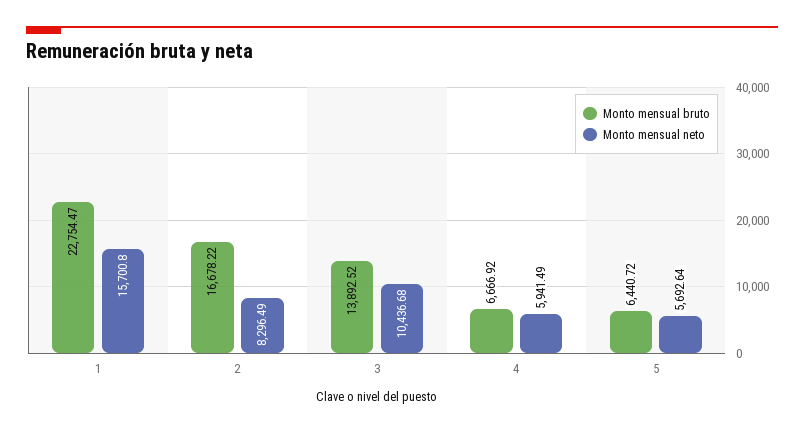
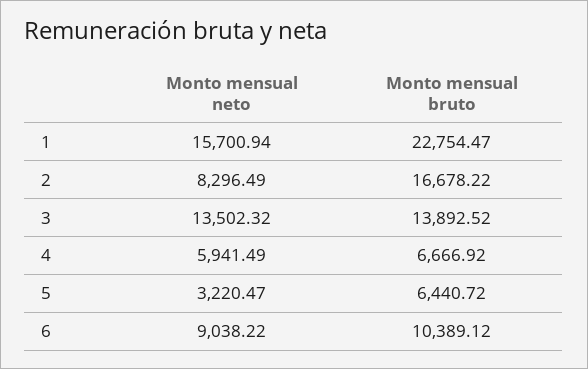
Monto mensual neto, 1: 15700.8 -> 15700.94
Monto mensual neto, 3: 10436.68 -> 13502.32
Monto mensual neto, 5: 5692.64 -> 3220.47
Monto mensual neto, 6: none -> 9038.22
Monto mensual bruto, 6: none -> 10389.12

